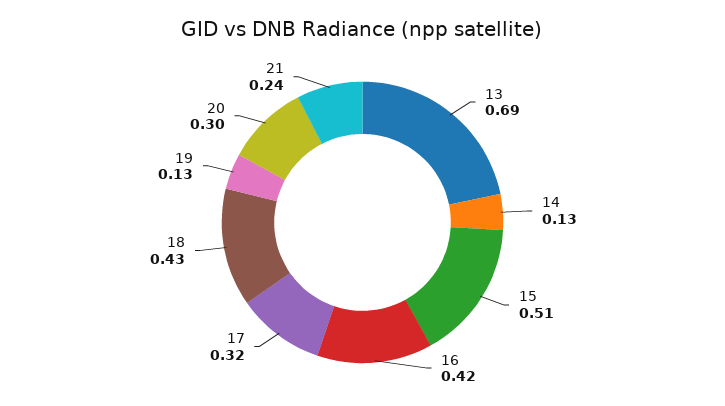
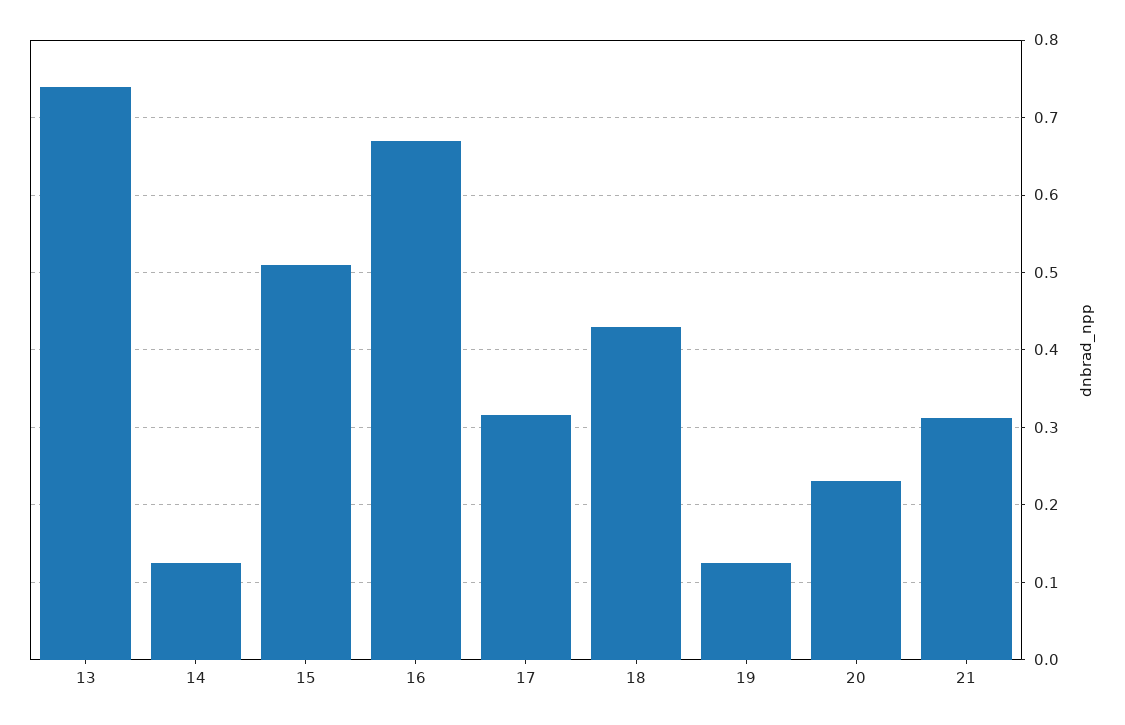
13: 0.69 -> 0.74
16: 0.42 -> 0.67
20: 0.3 -> 0.23
21: 0.24 -> 0.31

